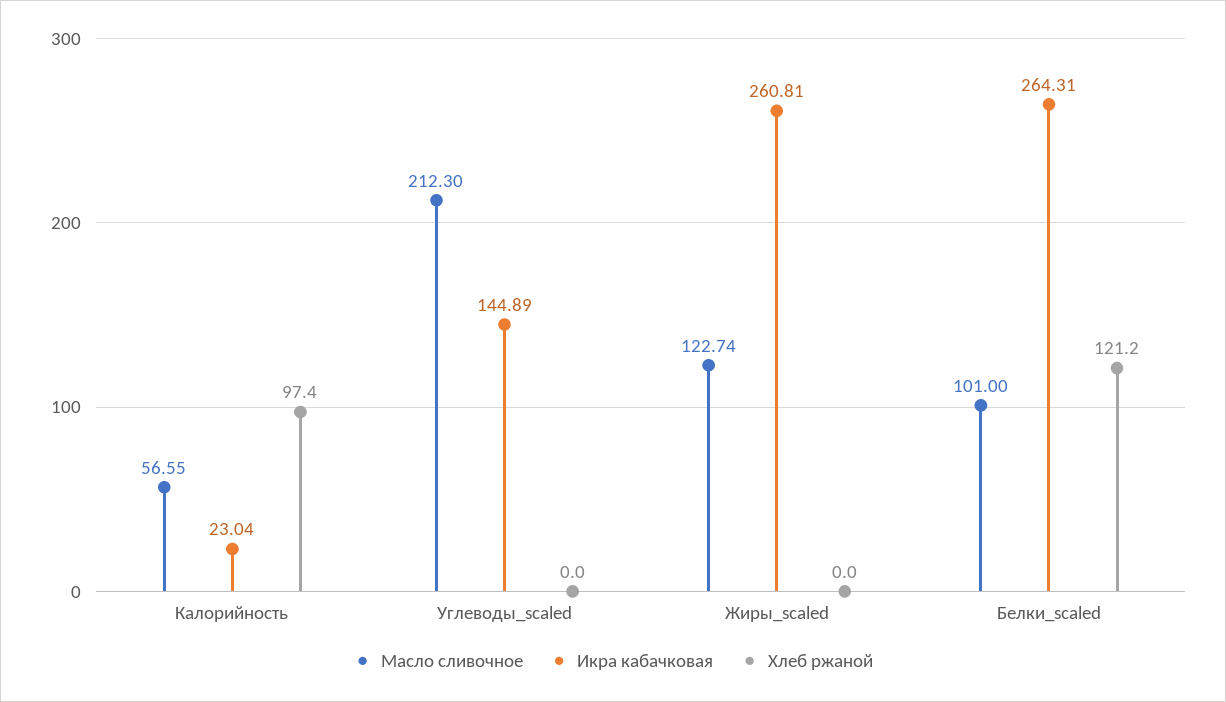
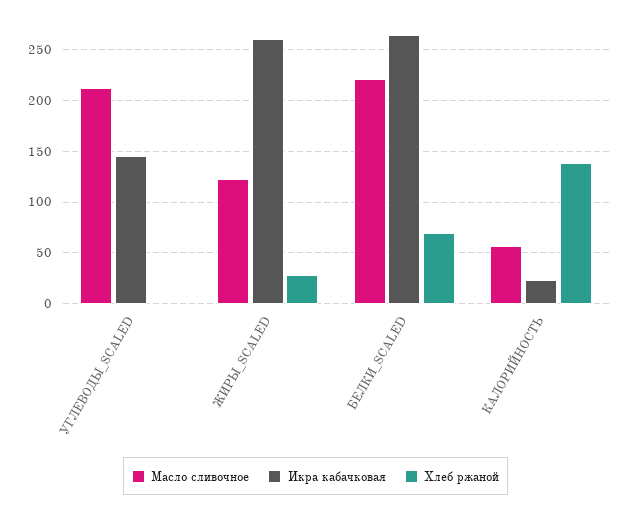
Хлеб ржаной, Калорийность: 97.4 -> 140
Хлеб ржаной, Жиры_scaled: 0 -> 30
Масло сливочное, Белки_scaled: 101 -> 220
Хлеб ржаной, Белки_scaled: 121.2 -> 70

